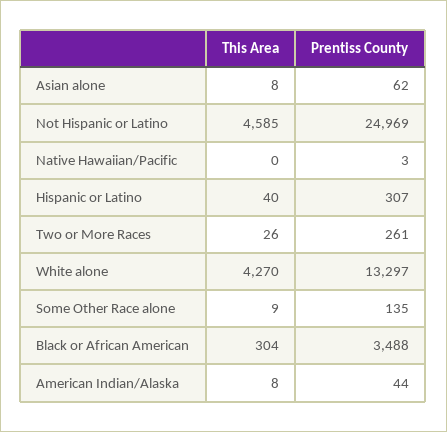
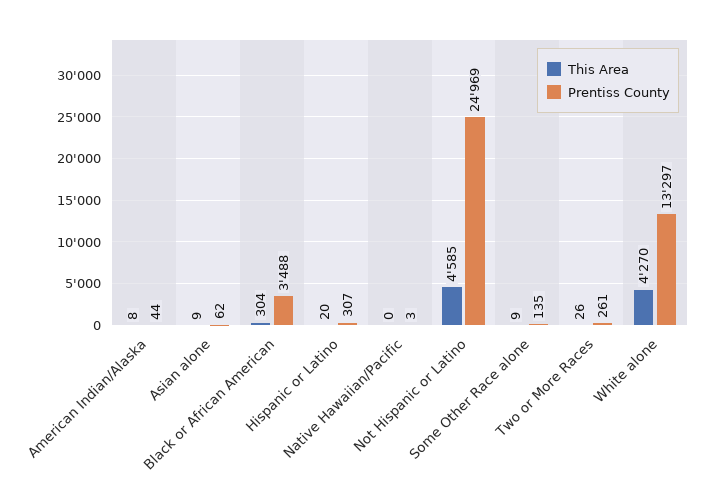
This Area, Asian alone: 8 -> 9
This Area, Hispanic or Latino: 40 -> 20

